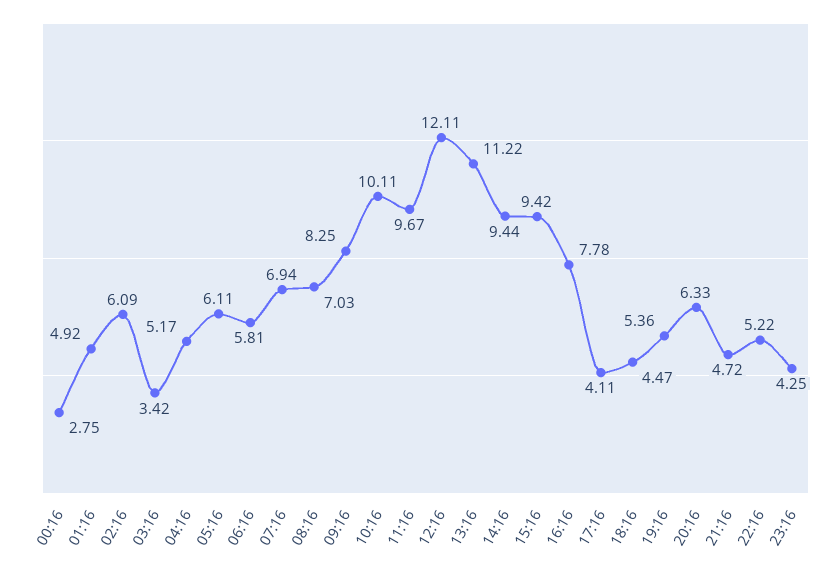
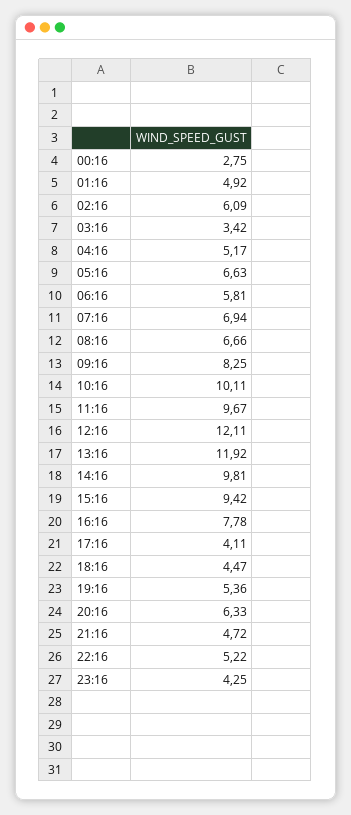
05:16: 6.11 -> 6.63
08:16: 7.03 -> 6.66
13:16: 11.22 -> 11.92
14:16: 9.44 -> 9.81

